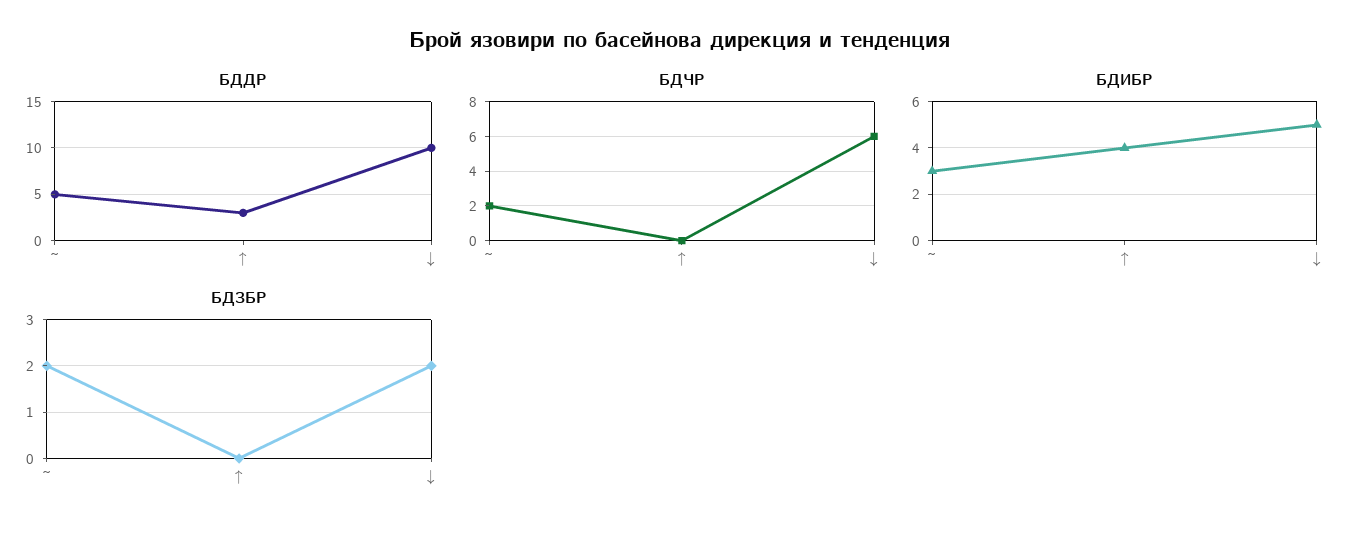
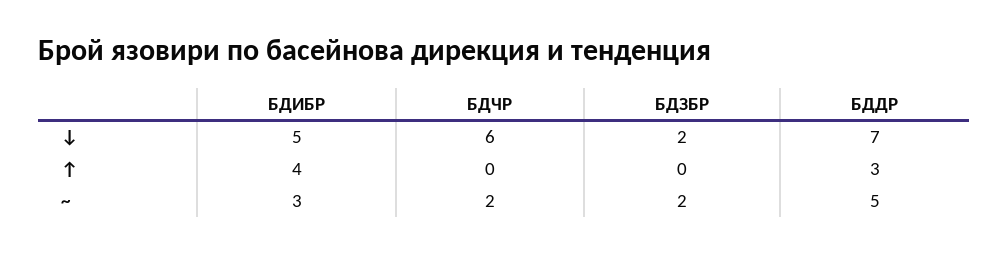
БДДР, ↓: 10 -> 7

